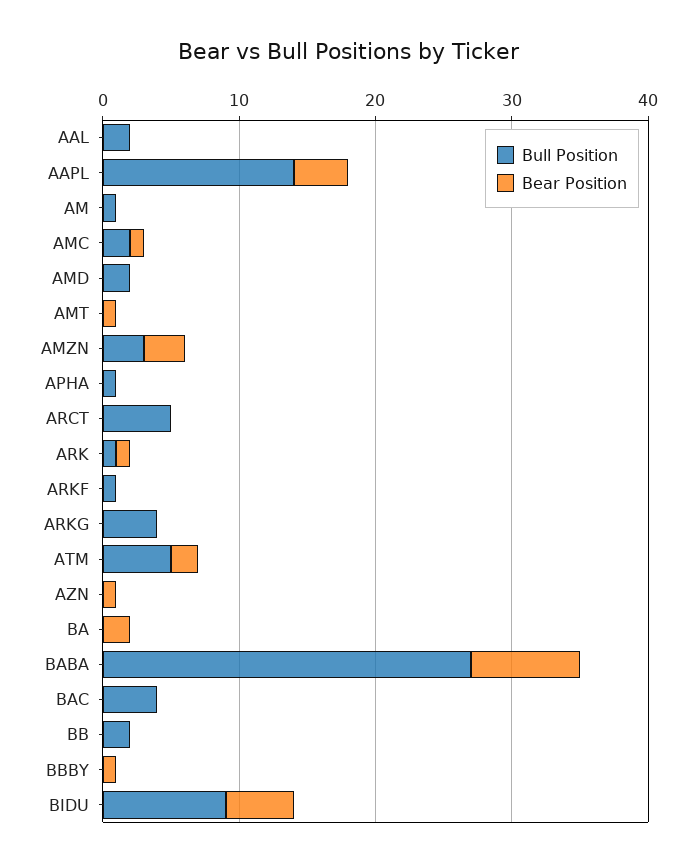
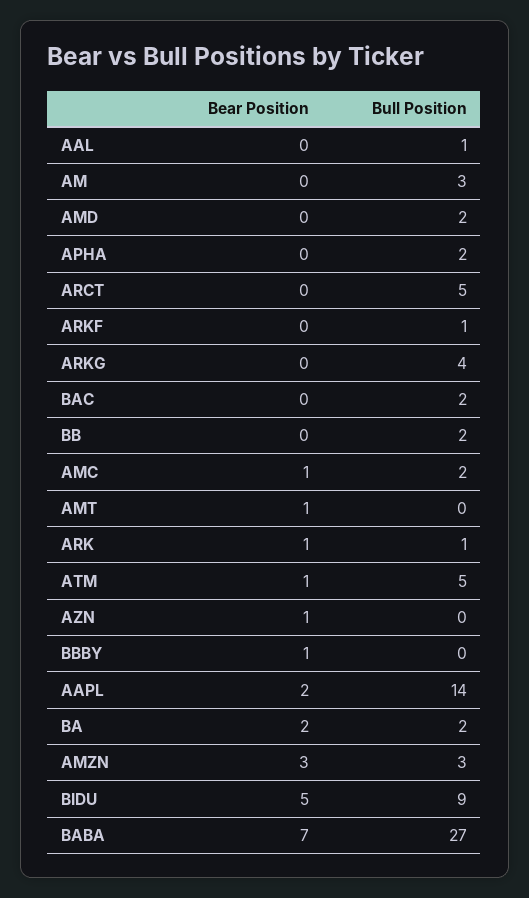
Bull Position, AAL: 2 -> 1
Bear Position, AAPL: 4 -> 2
Bull Position, AM: 1 -> 3
Bull Position, APHA: 1 -> 2
Bear Position, ATM: 2 -> 1
Bull Position, BA: 0 -> 2
Bear Position, BABA: 8 -> 7
Bull Position, BAC: 4 -> 2

